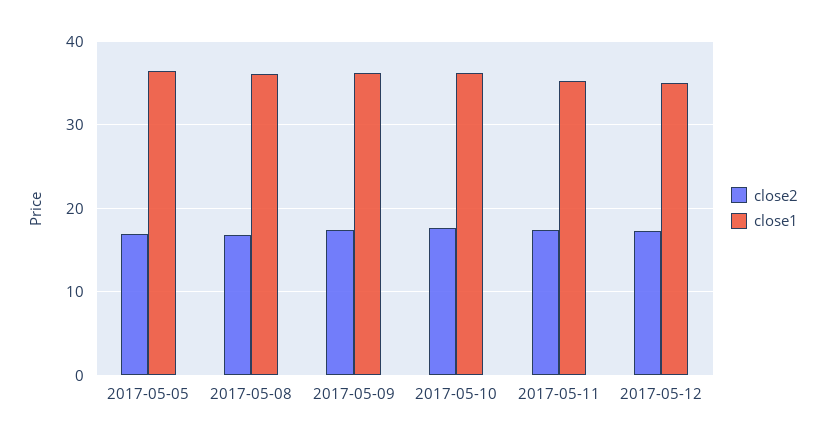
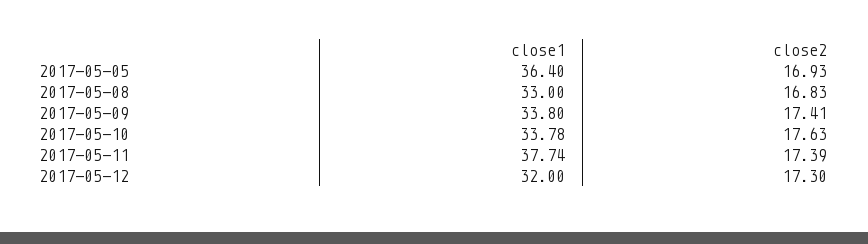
close1, 2017-05-08: 36 -> 33
close1, 2017-05-09: 36 -> 33.8
close1, 2017-05-10: 36 -> 33.78
close1, 2017-05-11: 35 -> 37.74
close1, 2017-05-12: 35 -> 32

